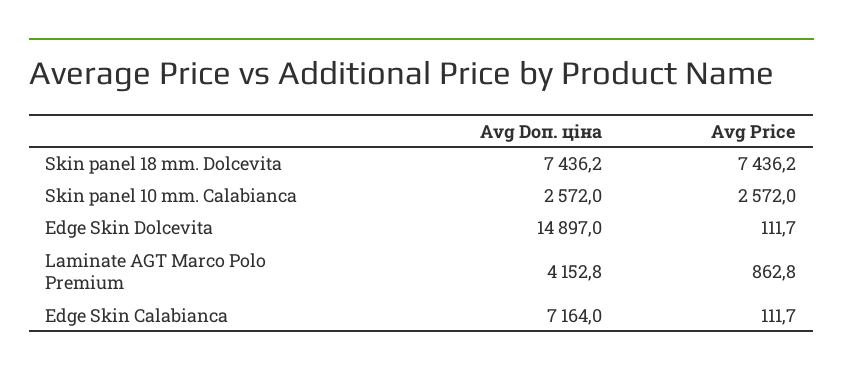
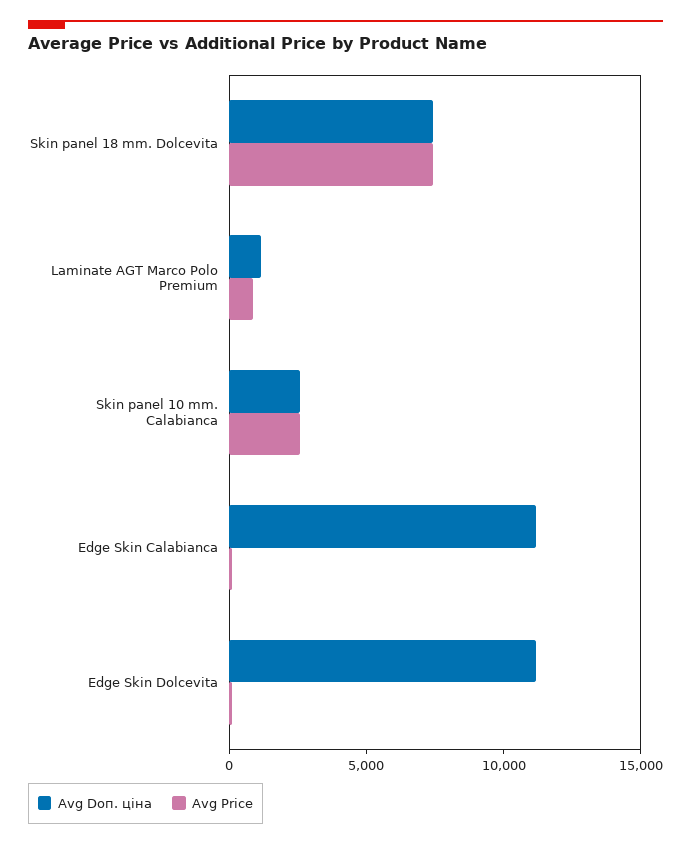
Avg Doп. ціна, Edge Skin Dolcevita: 14897 -> 11000
Avg Doп. ціна, Laminate AGT Marco Polo Premium: 4152.8 -> 1000
Avg Doп. ціна, Edge Skin Calabianca: 7164 -> 11000

